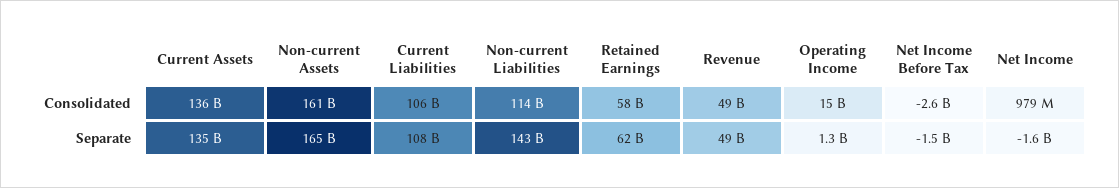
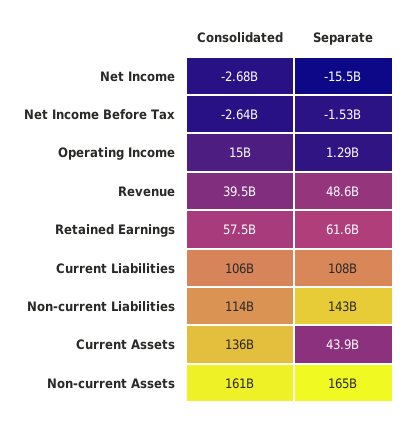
Revenue, Consolidated: 49000000000 -> 39500000000
Net Income, Consolidated: 979000000 -> -2680000000
Current Assets, Separate: 135000000000 -> 43900000000
Net Income, Separate: -1600000000 -> -15500000000

